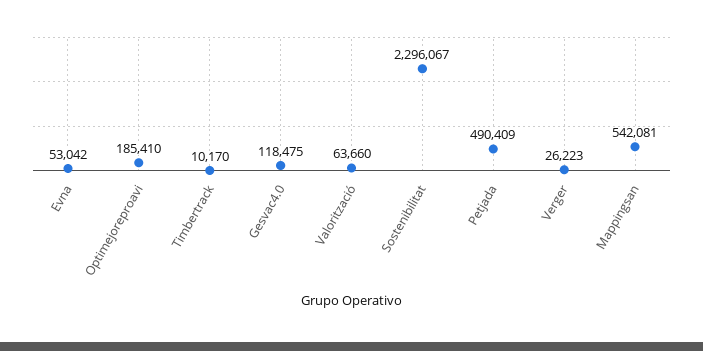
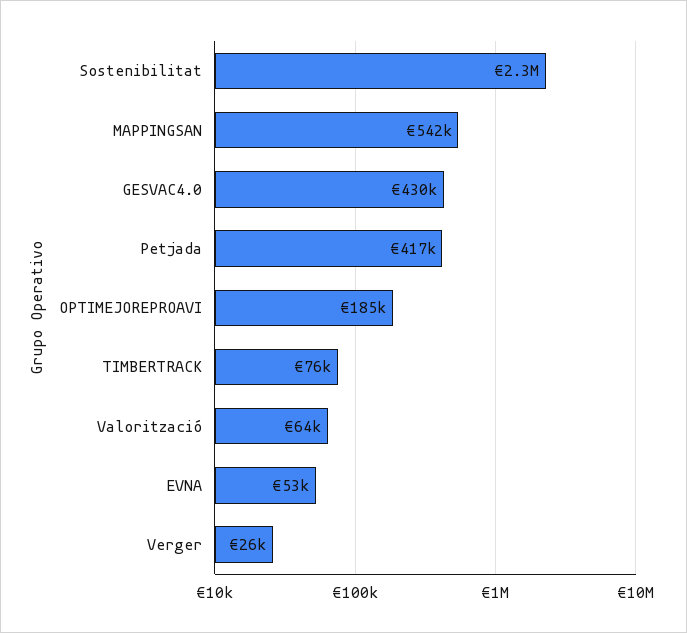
Timbertrack: 10170 -> 76000
Gesvac4.0: 118475 -> 430000
Petjada: 490409 -> 417000

